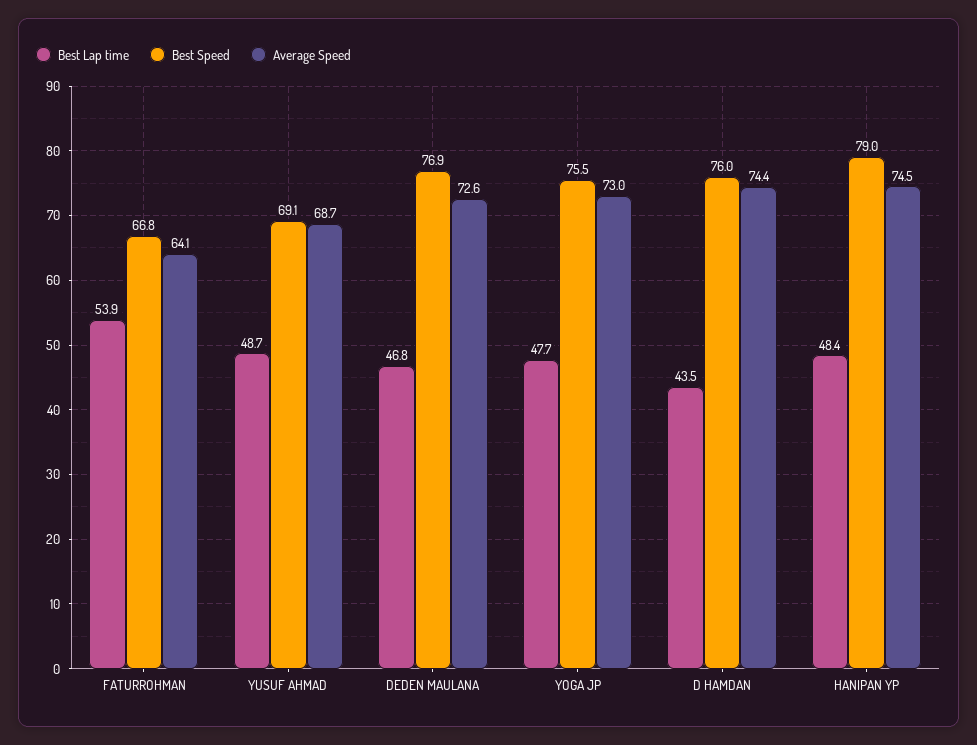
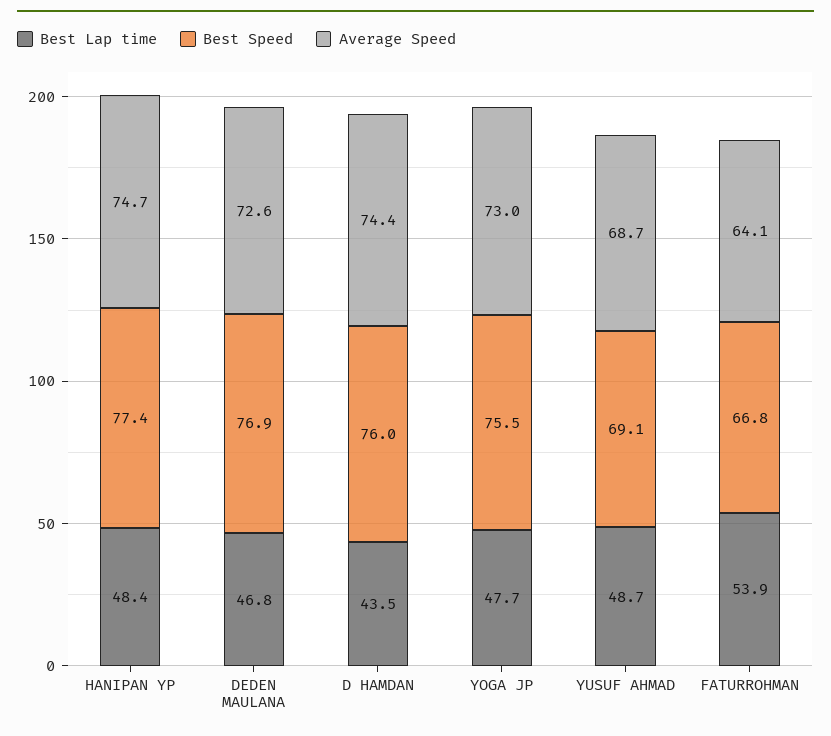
Best Speed, HANIPAN YP: 79 -> 77.4
Average Speed, HANIPAN YP: 74.5 -> 74.7

